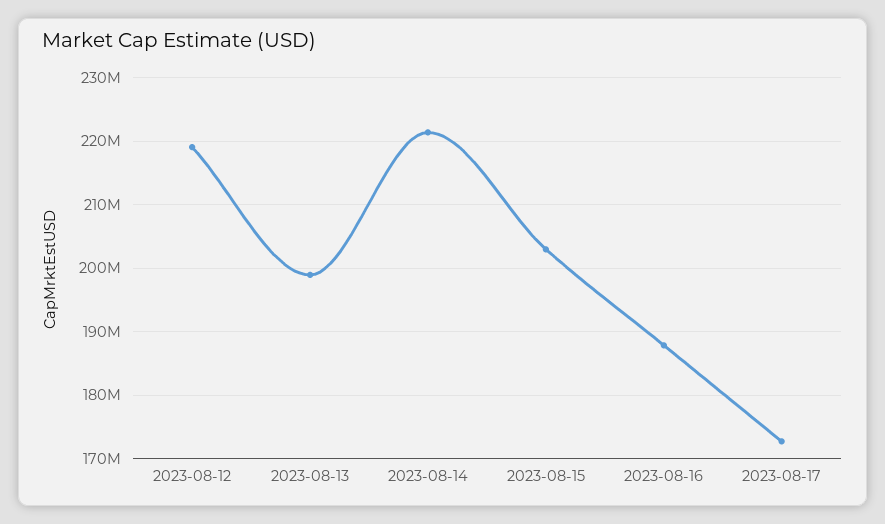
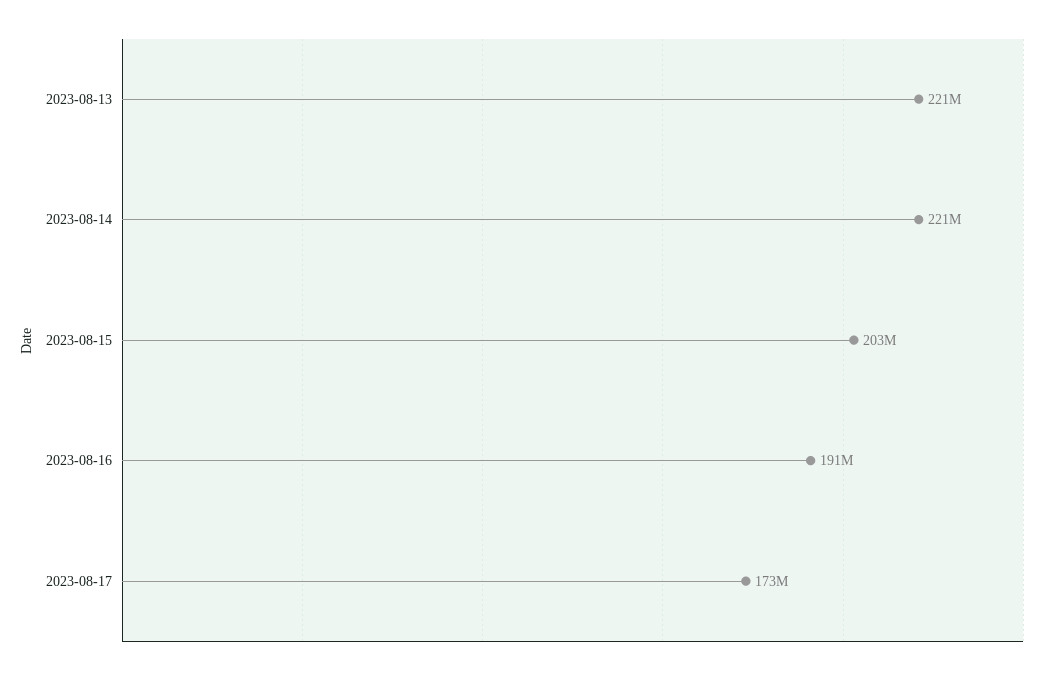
2023-08-12: 219000000 -> none
2023-08-13: 199000000 -> 221000000
2023-08-16: 188000000 -> 191000000

